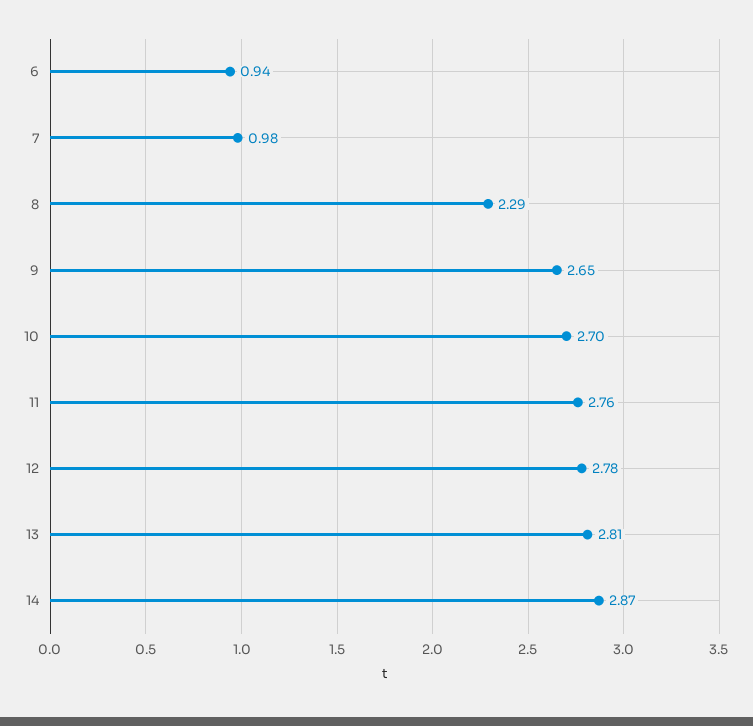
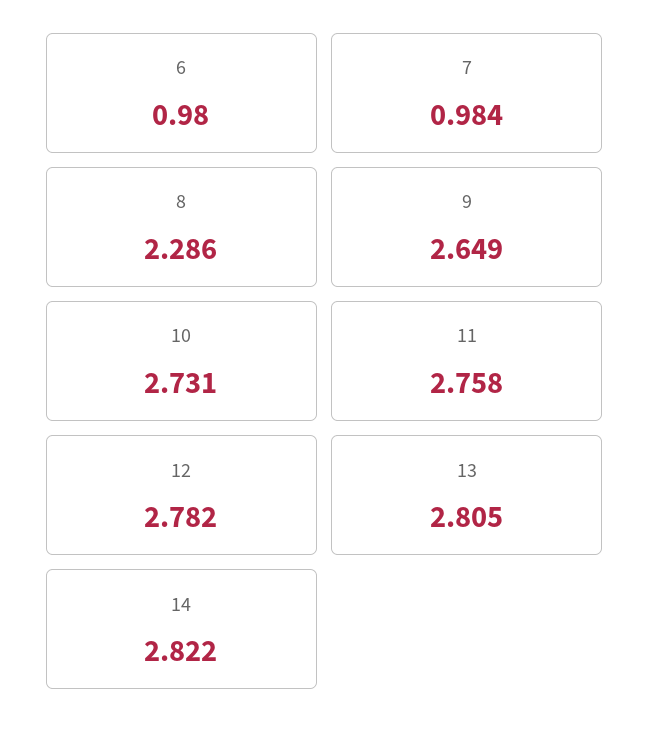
6: 0.94 -> 0.98
10: 2.7 -> 2.731
14: 2.87 -> 2.822

